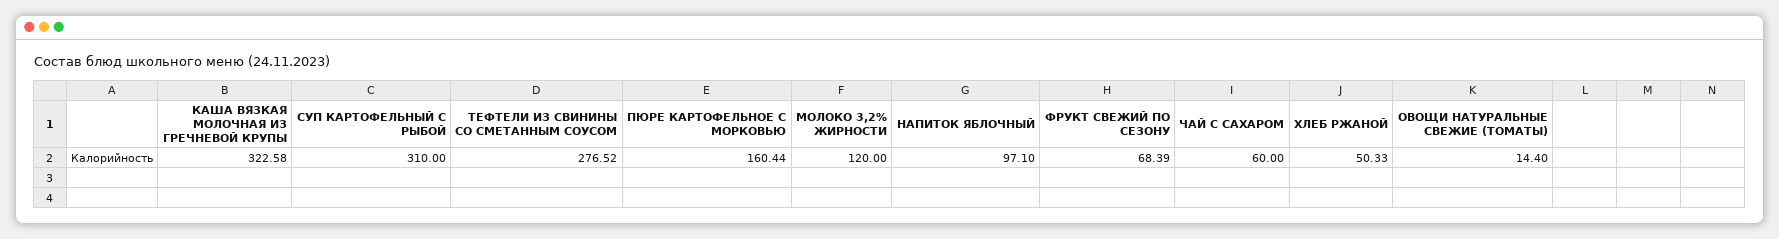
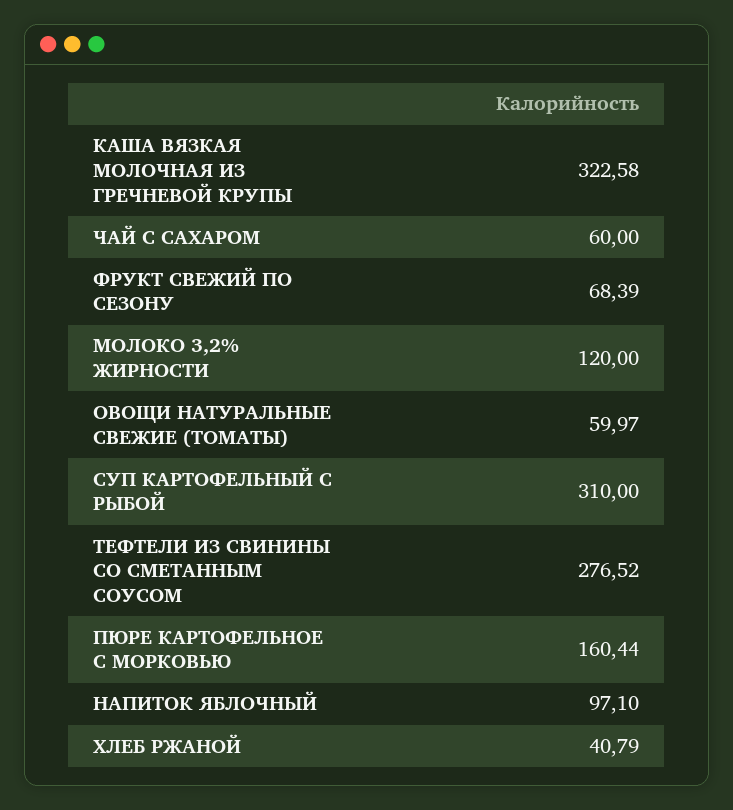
ХЛЕБ РЖАНОЙ: 50.33 -> 40.79
ОВОЩИ НАТУРАЛЬНЫЕ СВЕЖИЕ (ТОМАТЫ): 14.4 -> 59.97

